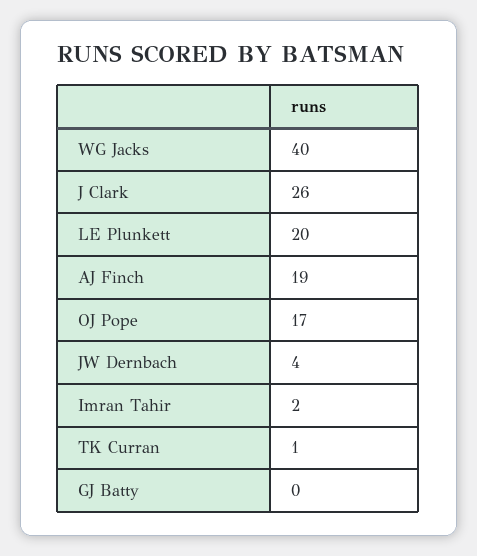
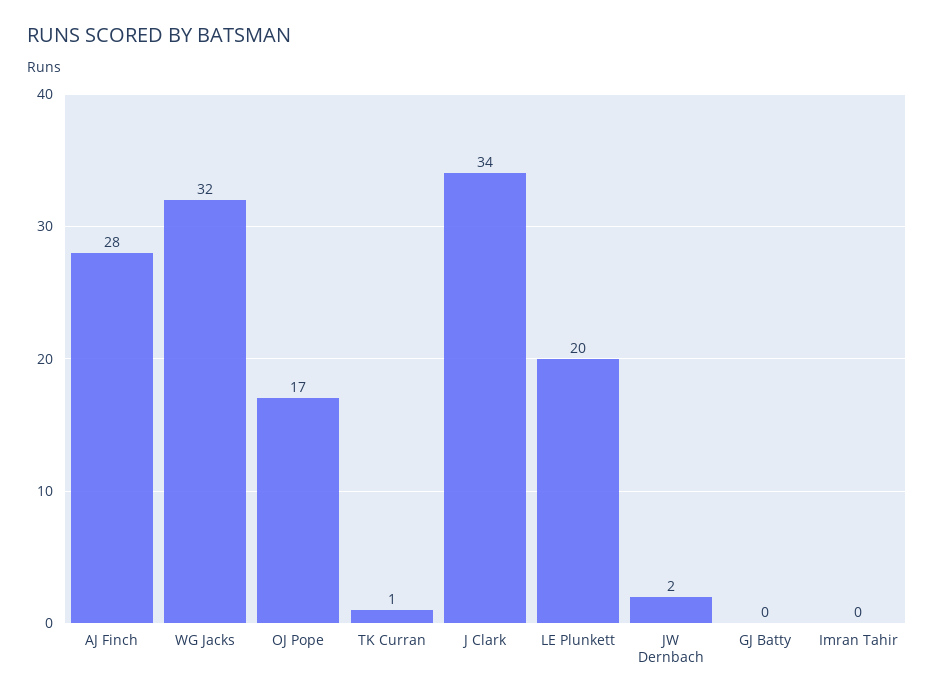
WG Jacks: 40 -> 32
J Clark: 26 -> 34
AJ Finch: 19 -> 28
JW Dernbach: 4 -> 2
Imran Tahir: 2 -> 0

